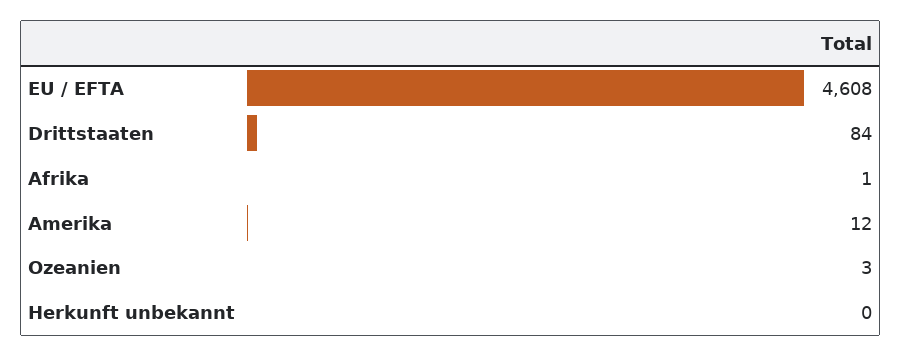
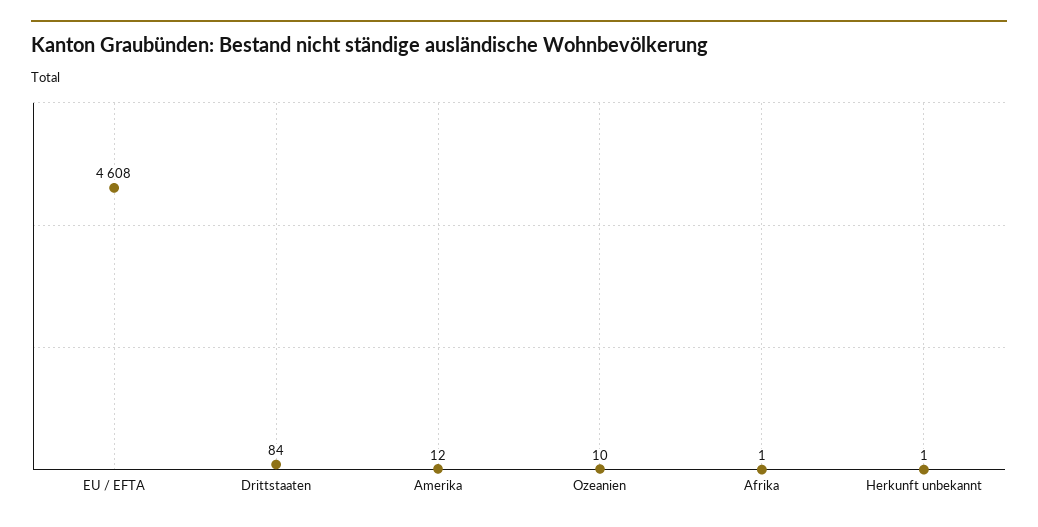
Ozeanien: 3 -> 10
Herkunft unbekannt: 0 -> 1

